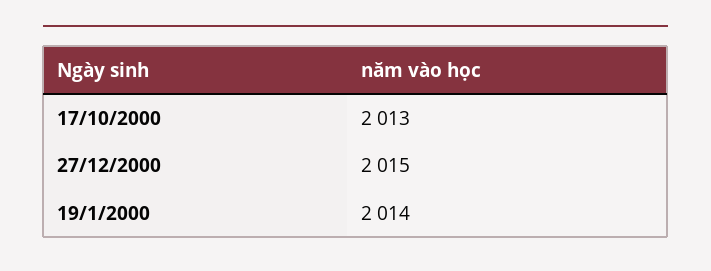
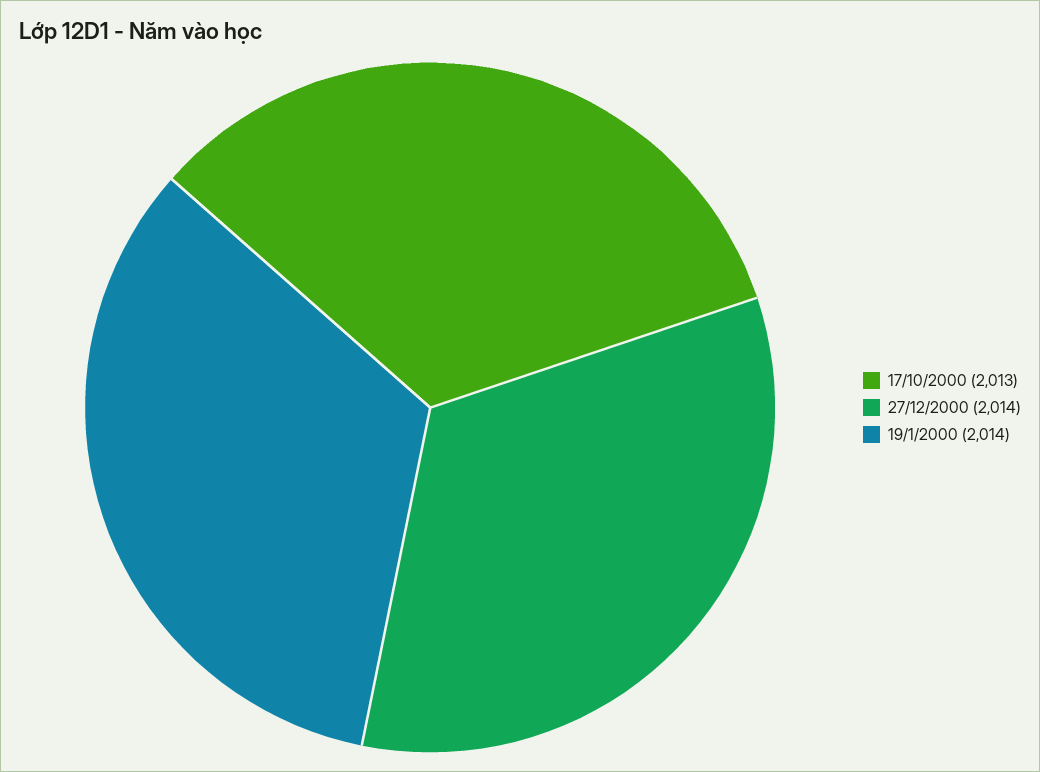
27/12/2000: 2015 -> 2014

